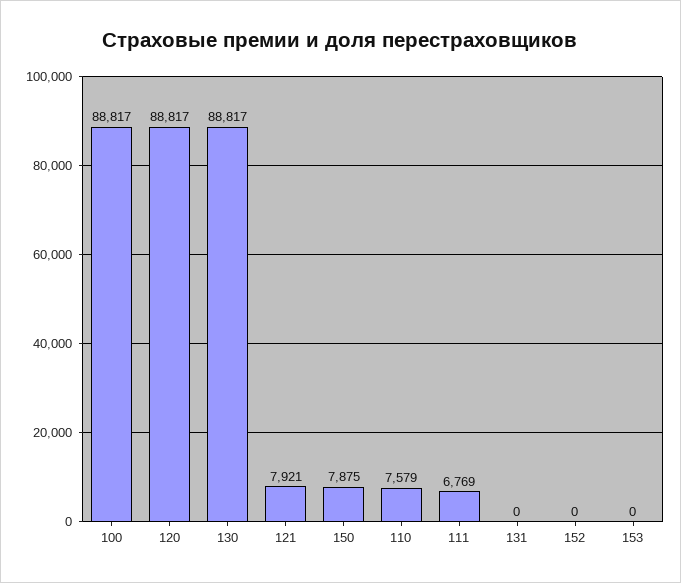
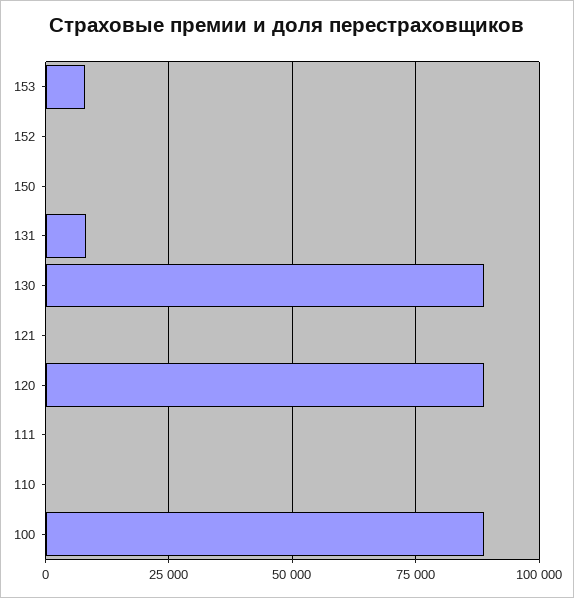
121: 7921 -> 0
150: 7875 -> 0
110: 7579 -> 0
111: 6769 -> 0
131: 0 -> 7500
153: 0 -> 7500

